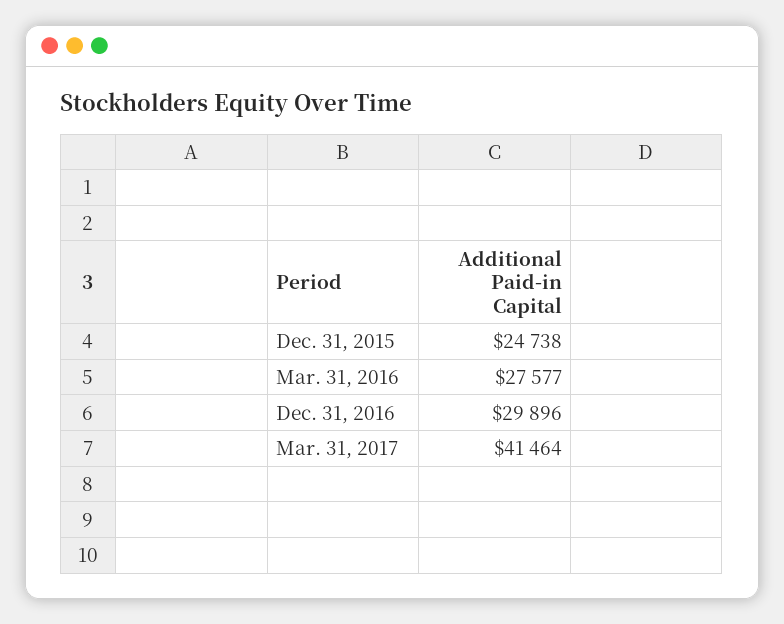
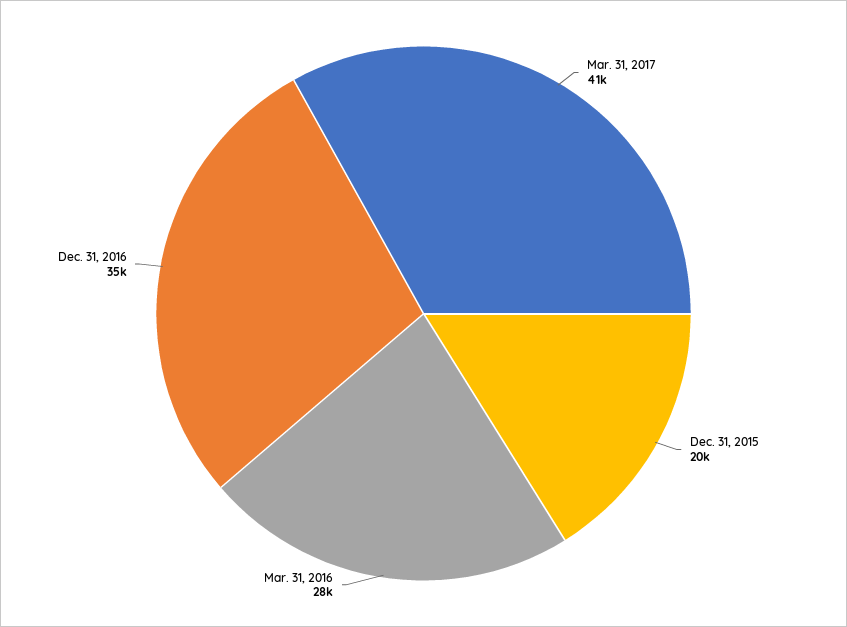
Dec. 31, 2015: 24738 -> 20000
Dec. 31, 2016: 29896 -> 35000

